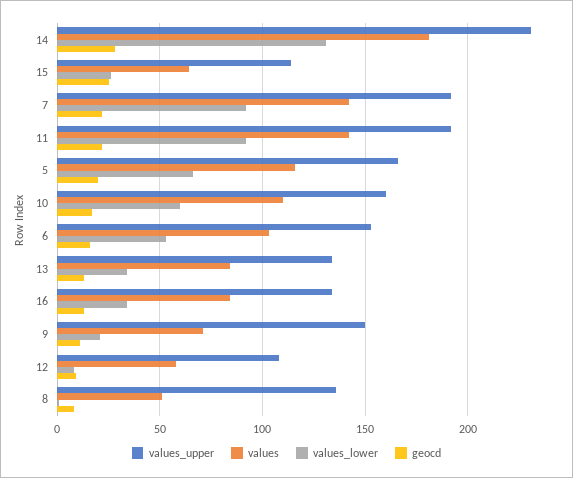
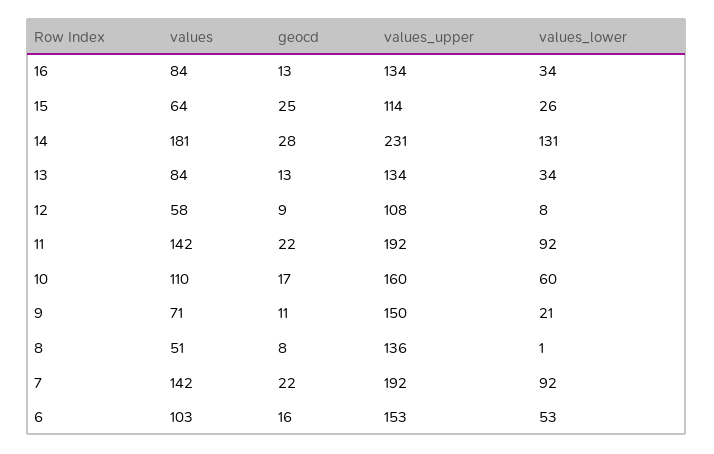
values_upper, 5: 165 -> none
values, 5: 115 -> none
values_lower, 5: 65 -> none
geocd, 5: 20 -> none

